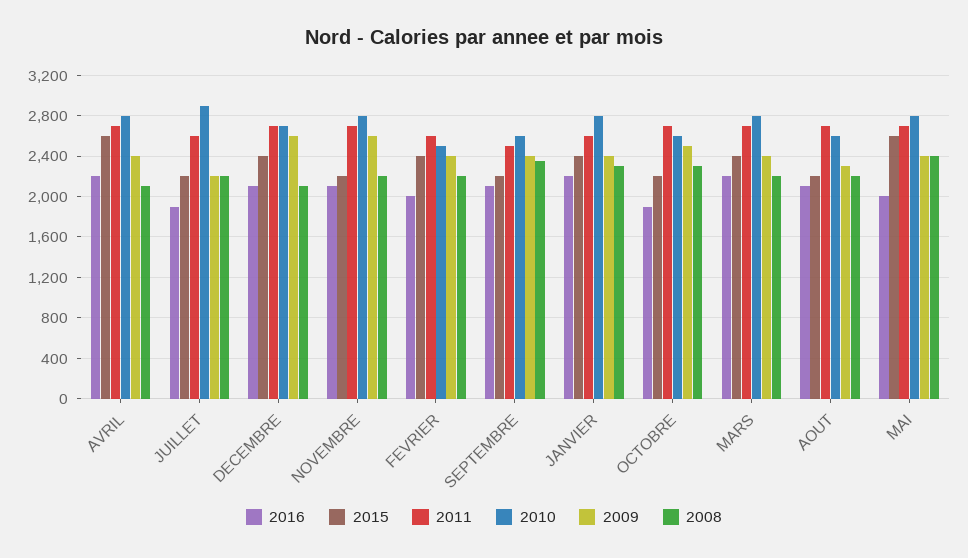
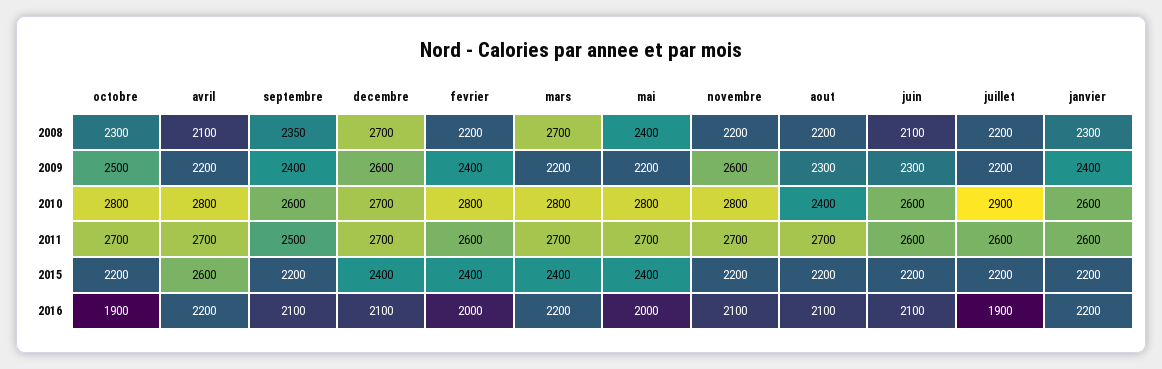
2009, AVRIL: 2400 -> 2200
2008, DECEMBRE: 2100 -> 2700
2010, FEVRIER: 2500 -> 2800
2015, JANVIER: 2400 -> 2200
2010, JANVIER: 2800 -> 2600
2010, OCTOBRE: 2600 -> 2800
2009, MARS: 2400 -> 2200
2008, MARS: 2200 -> 2700
2010, AOUT: 2600 -> 2400
2015, MAI: 2600 -> 2400
2009, MAI: 2400 -> 2200
2008, juin: none -> 2100
2009, juin: none -> 2300
2010, juin: none -> 2600
2011, juin: none -> 2600
2015, juin: none -> 2200
2016, juin: none -> 2100

